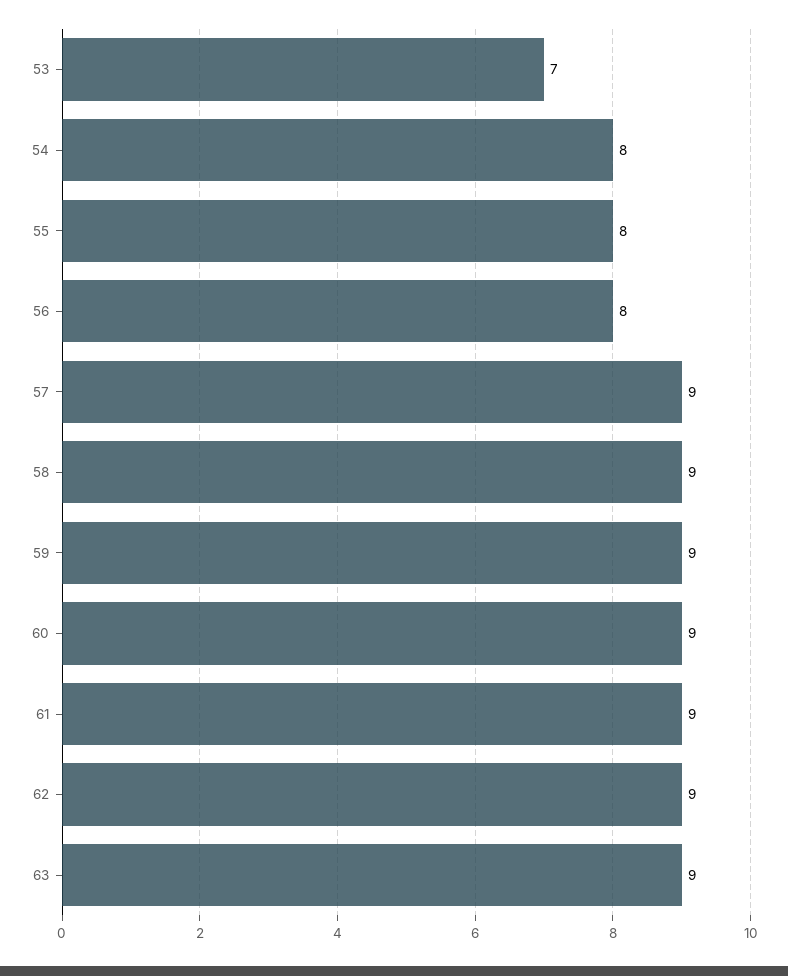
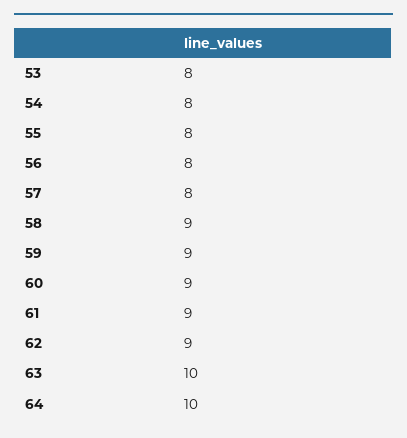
53: 7 -> 8
57: 9 -> 8
63: 9 -> 10
64: none -> 10

